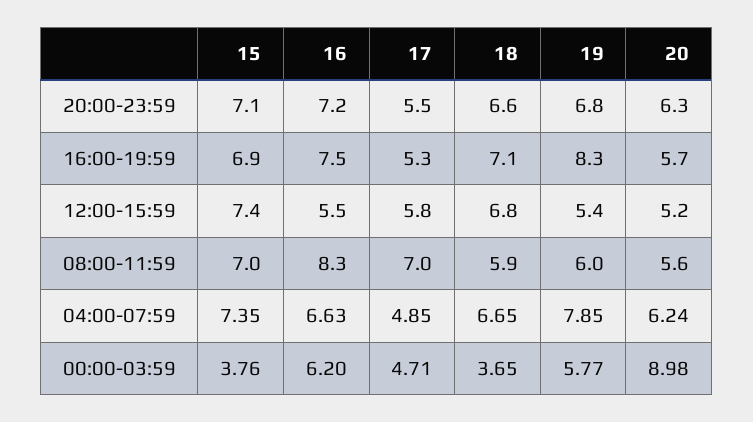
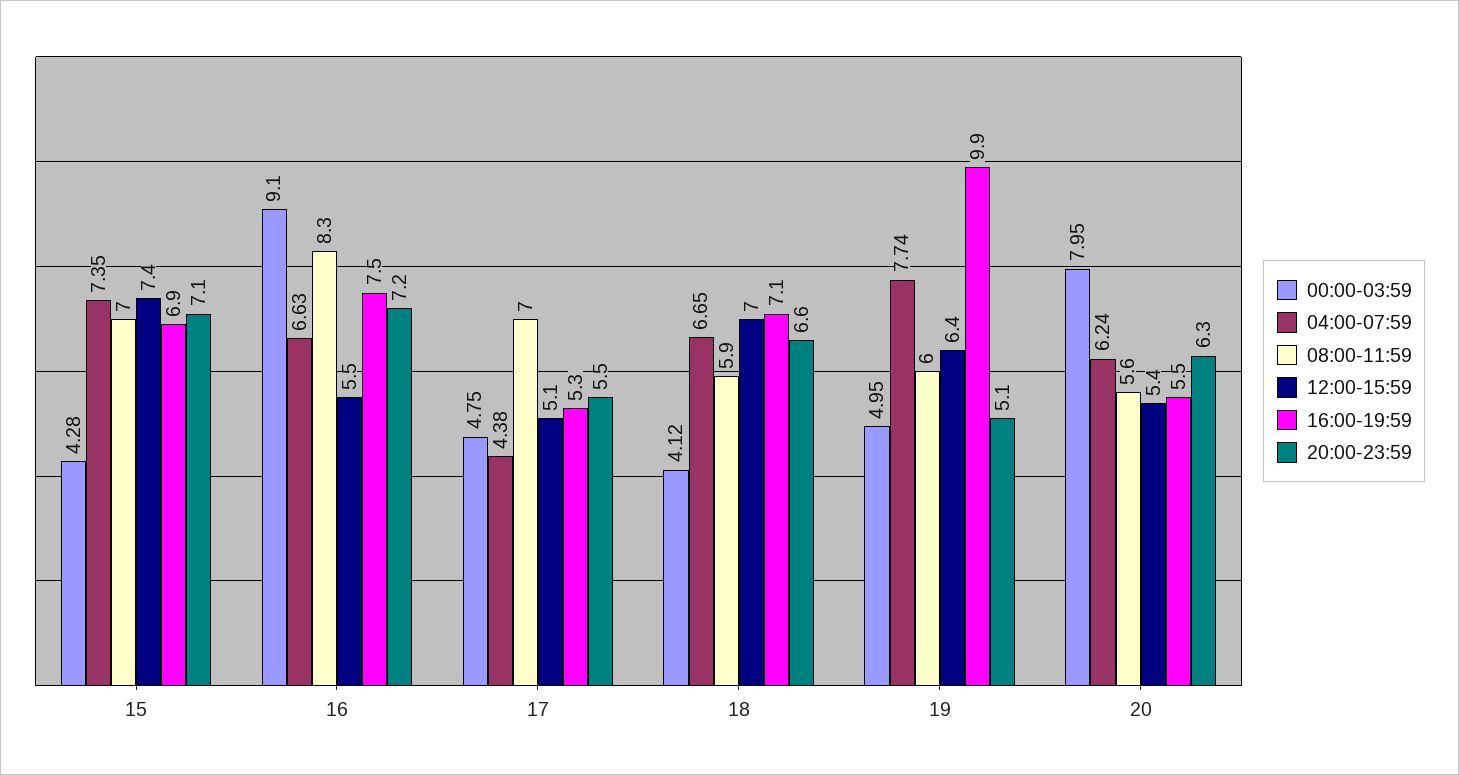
20:00-23:59, 19: 6.8 -> 5.1
16:00-19:59, 19: 8.3 -> 9.9
16:00-19:59, 20: 5.7 -> 5.5
12:00-15:59, 17: 5.8 -> 5.1
12:00-15:59, 18: 6.8 -> 7
12:00-15:59, 19: 5.4 -> 6.4
12:00-15:59, 20: 5.2 -> 5.4
04:00-07:59, 17: 4.85 -> 4.38
04:00-07:59, 19: 7.85 -> 7.74
00:00-03:59, 15: 3.76 -> 4.28
00:00-03:59, 16: 6.2 -> 9.1
00:00-03:59, 17: 4.71 -> 4.75
00:00-03:59, 18: 3.65 -> 4.12
00:00-03:59, 19: 5.77 -> 4.95
00:00-03:59, 20: 8.98 -> 7.95

